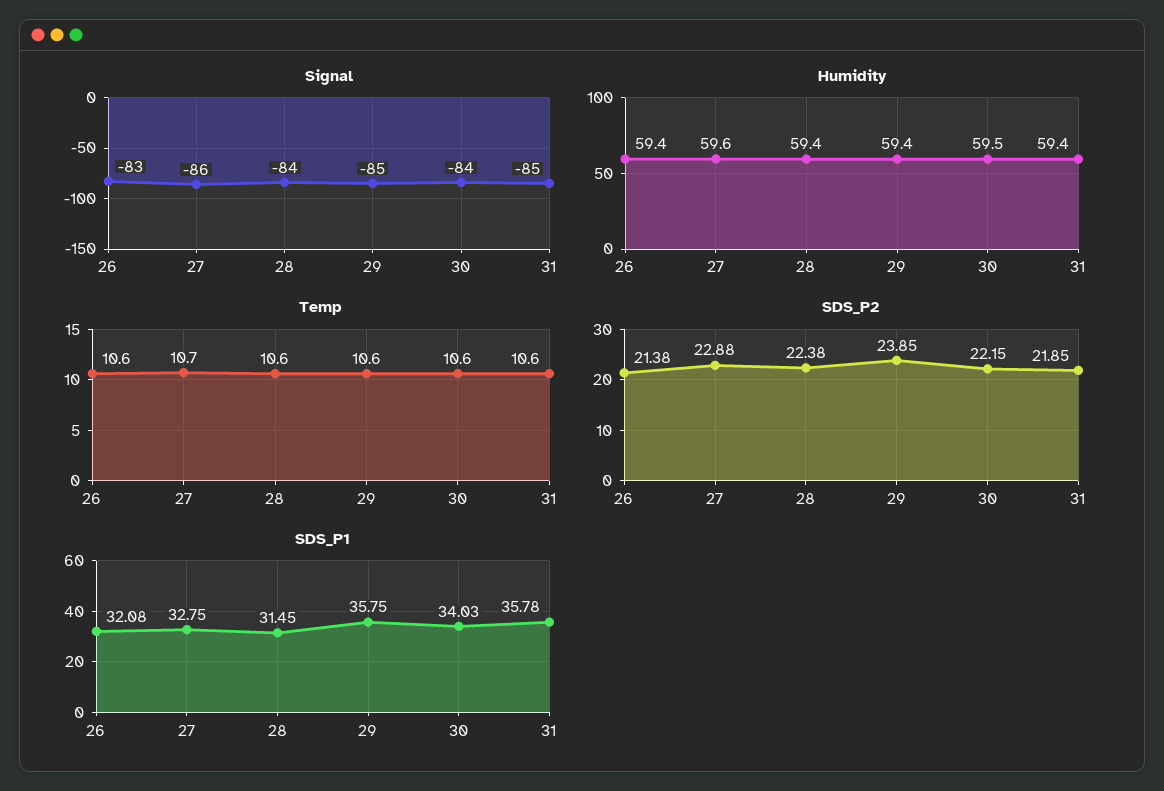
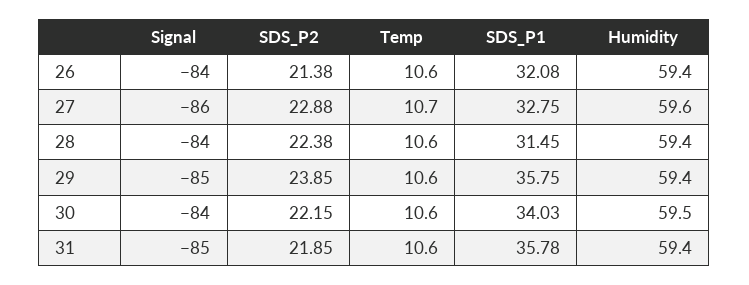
Signal, 26: -83 -> -84

